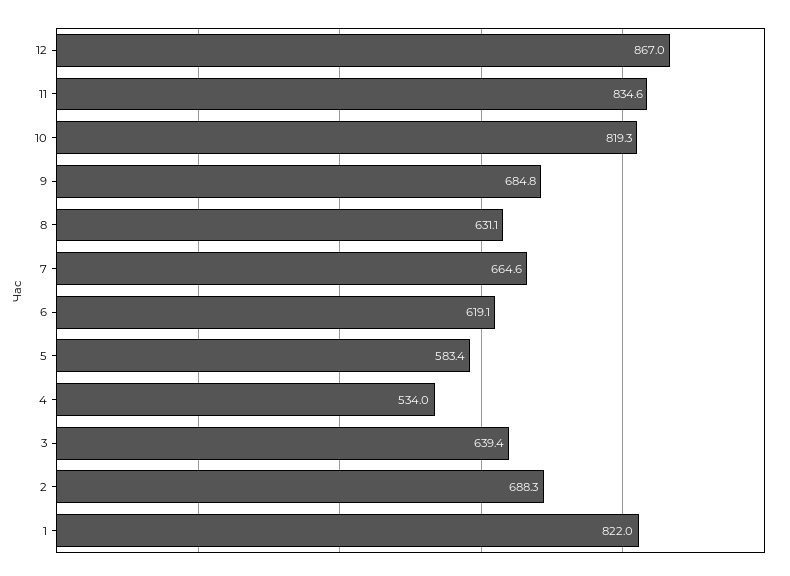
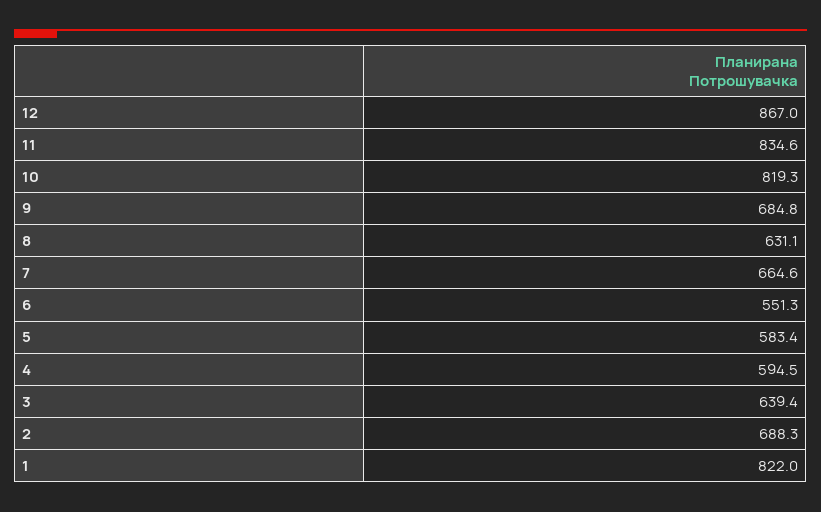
6: 619.1 -> 551.3
4: 534 -> 594.5

